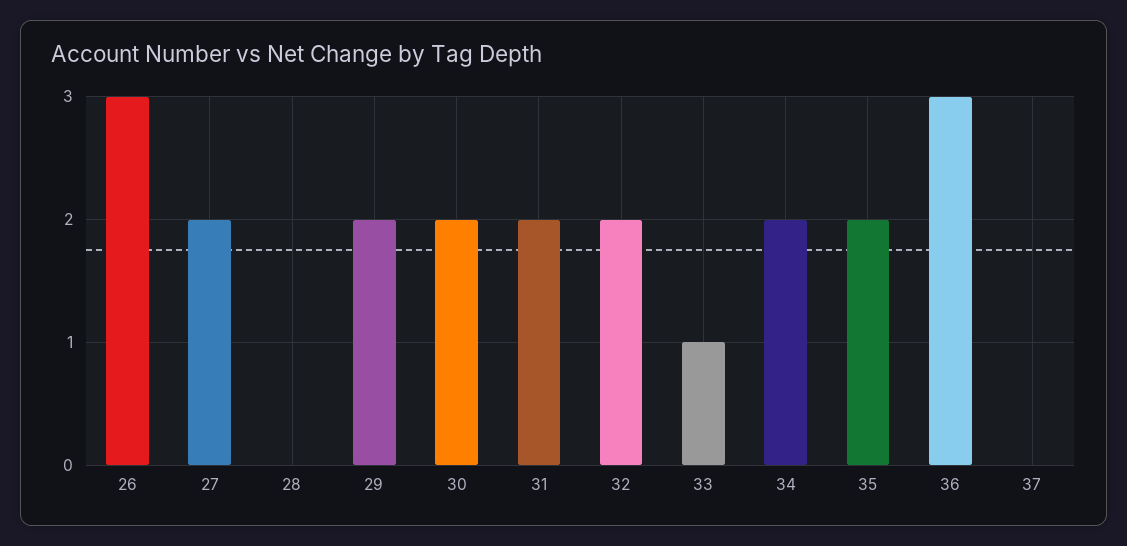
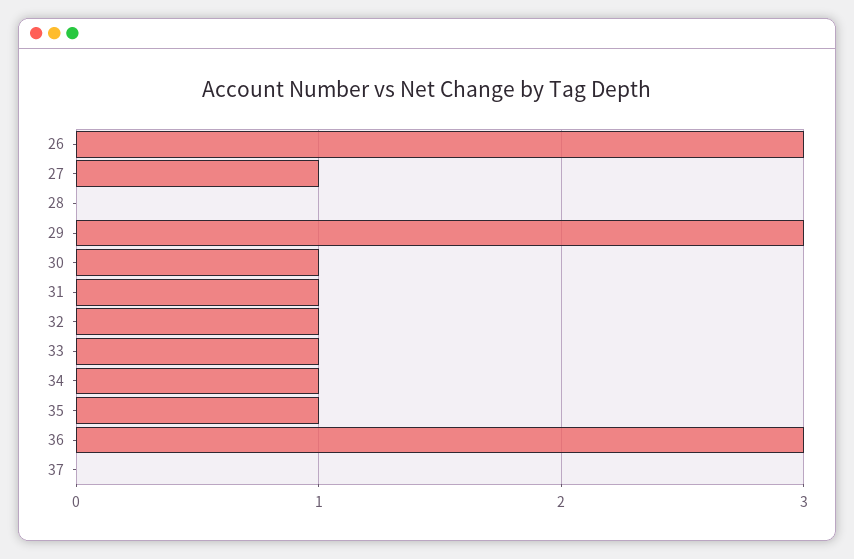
27: 2 -> 1
29: 2 -> 3
30: 2 -> 1
31: 2 -> 1
32: 2 -> 1
34: 2 -> 1
35: 2 -> 1

